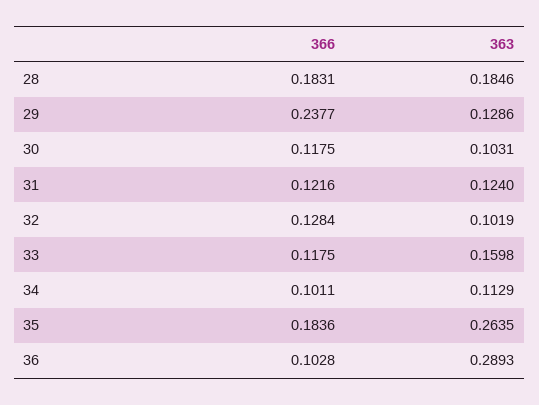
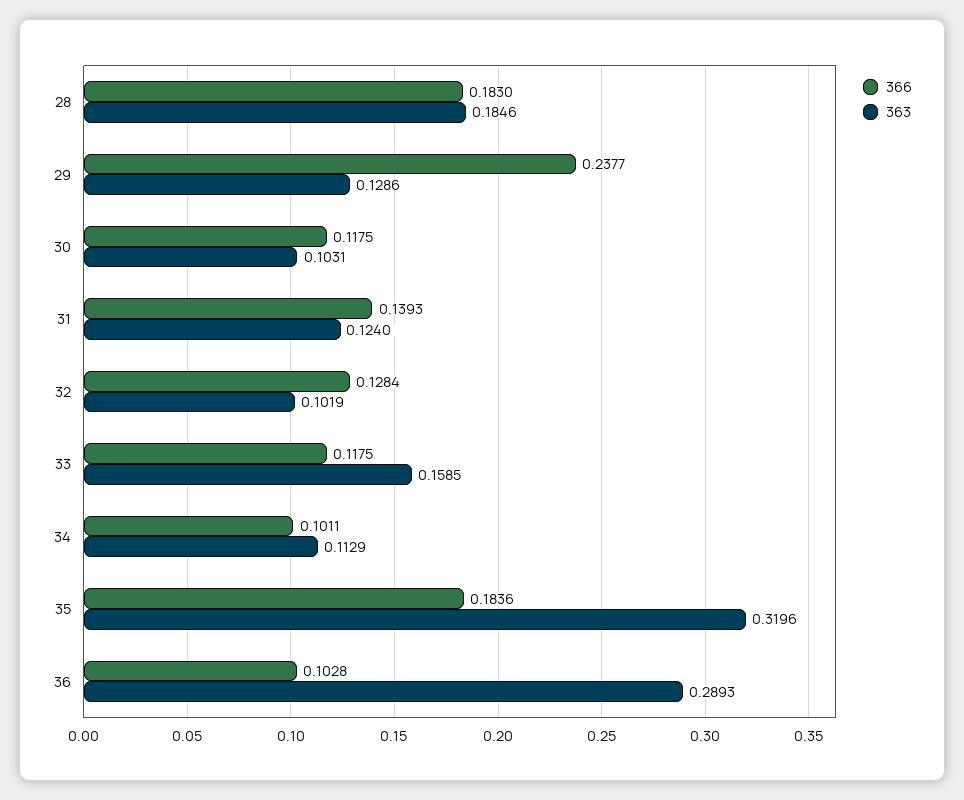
366, 28: 0.1831 -> 0.183
366, 31: 0.1216 -> 0.1393
363, 33: 0.1598 -> 0.1585
363, 35: 0.2635 -> 0.3196

